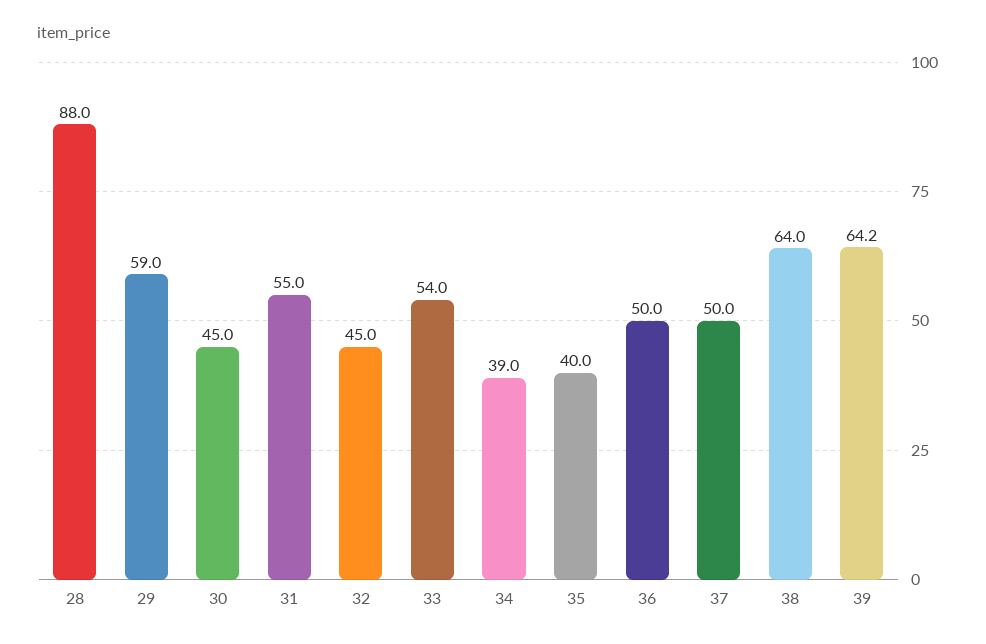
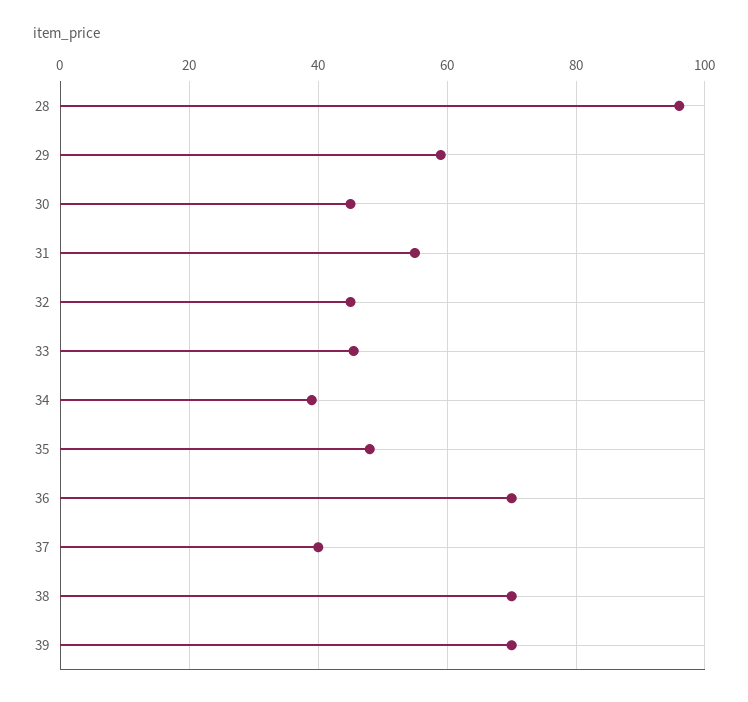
28: 88 -> 96
33: 54 -> 46
35: 40 -> 48
36: 50 -> 70
37: 50 -> 40
38: 64 -> 70
39: 64.2 -> 70

